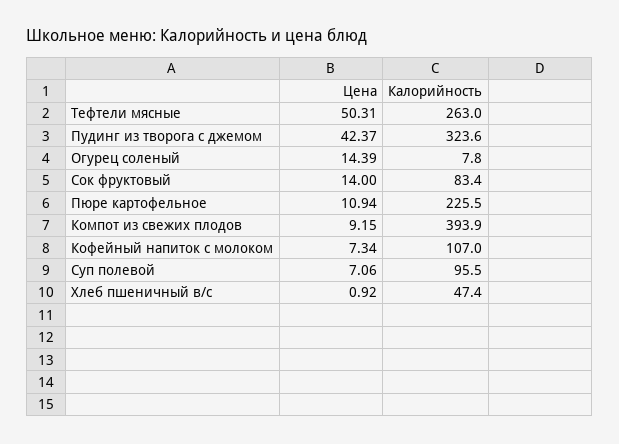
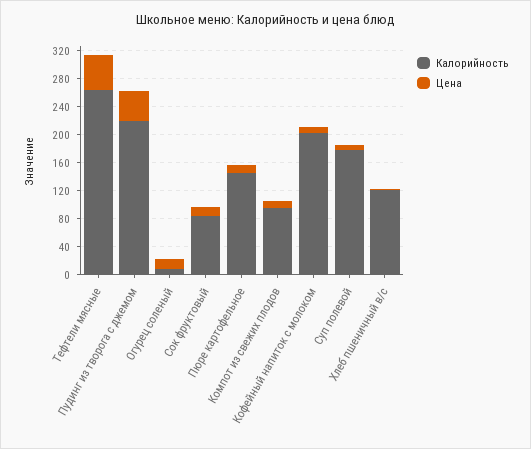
Калорийность, Пудинг из творога с джемом: 323.6 -> 220
Калорийность, Пюре картофельное: 225.5 -> 140
Калорийность, Компот из свежих плодов: 393.9 -> 100
Калорийность, Кофейный напиток с молоком: 107 -> 200
Калорийность, Суп полевой: 95.5 -> 180
Калорийность, Хлеб пшеничный в/с: 47.4 -> 120

